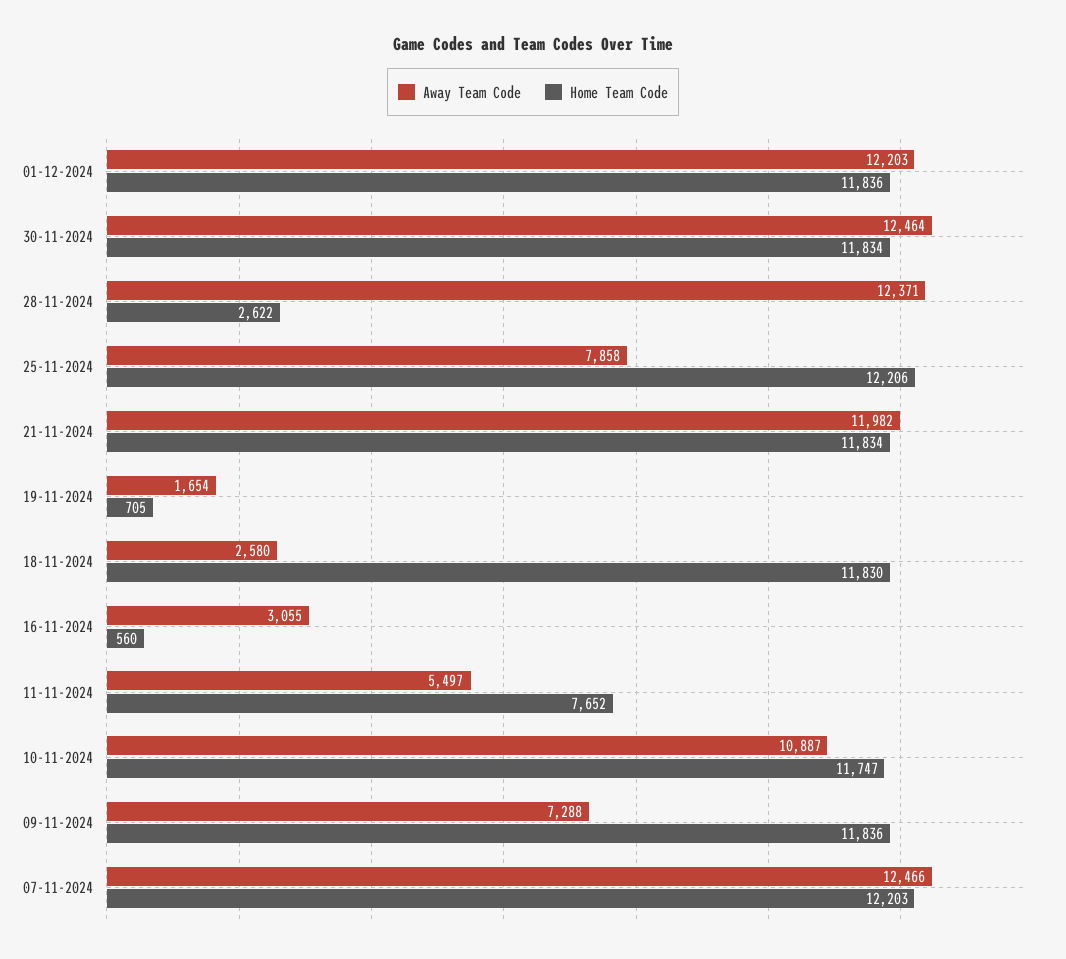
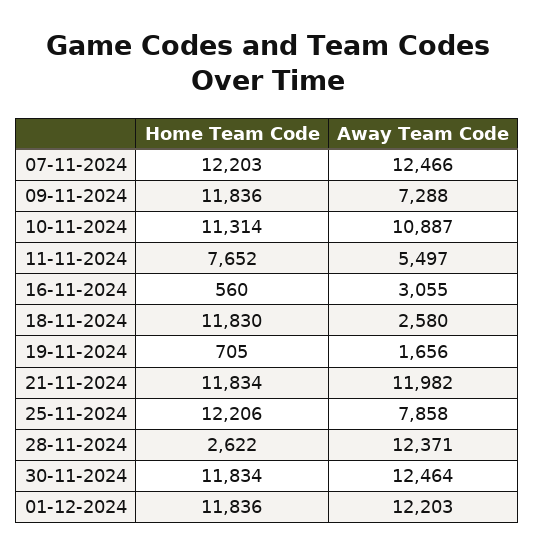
Away Team Code, 19-11-2024: 1654 -> 1656
Home Team Code, 10-11-2024: 11747 -> 11314

